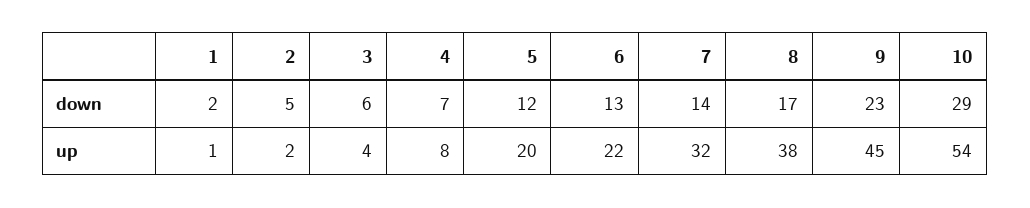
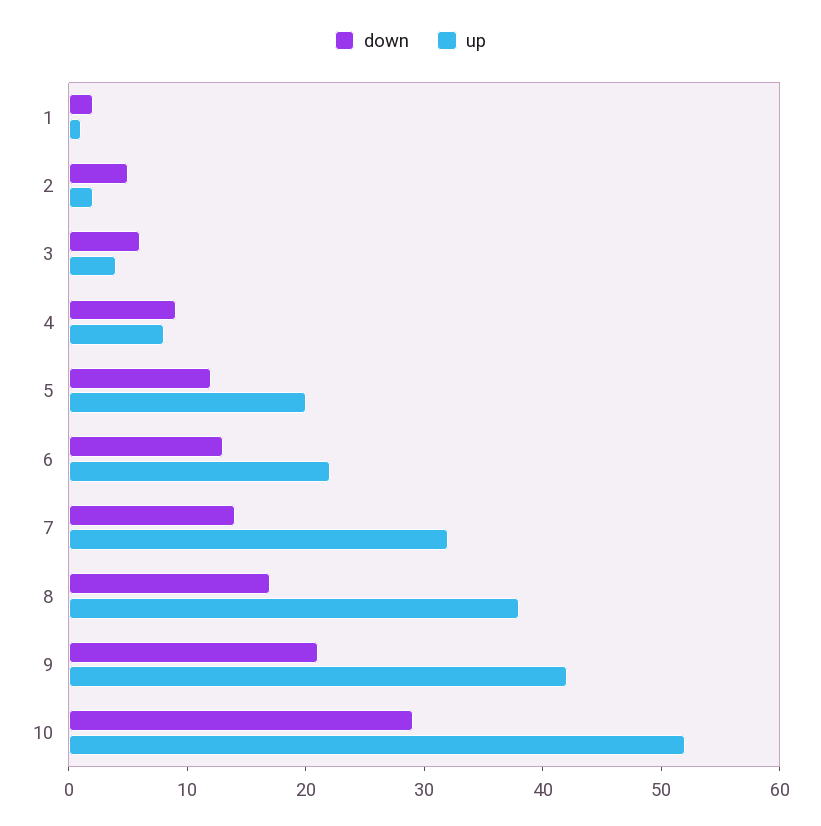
down, 4: 7 -> 9
down, 9: 23 -> 21
up, 9: 45 -> 42
up, 10: 54 -> 52

